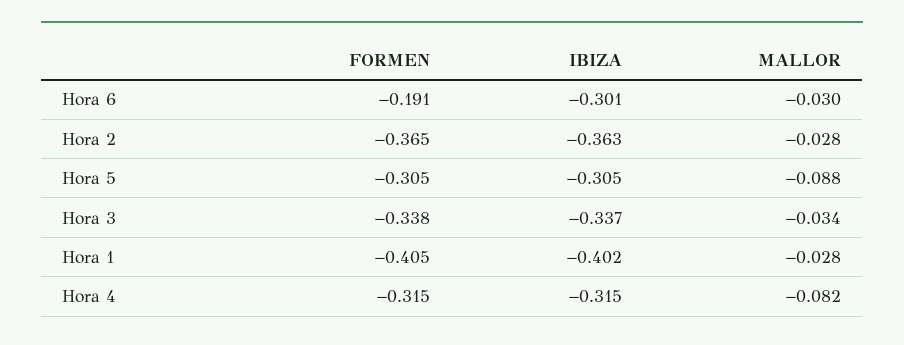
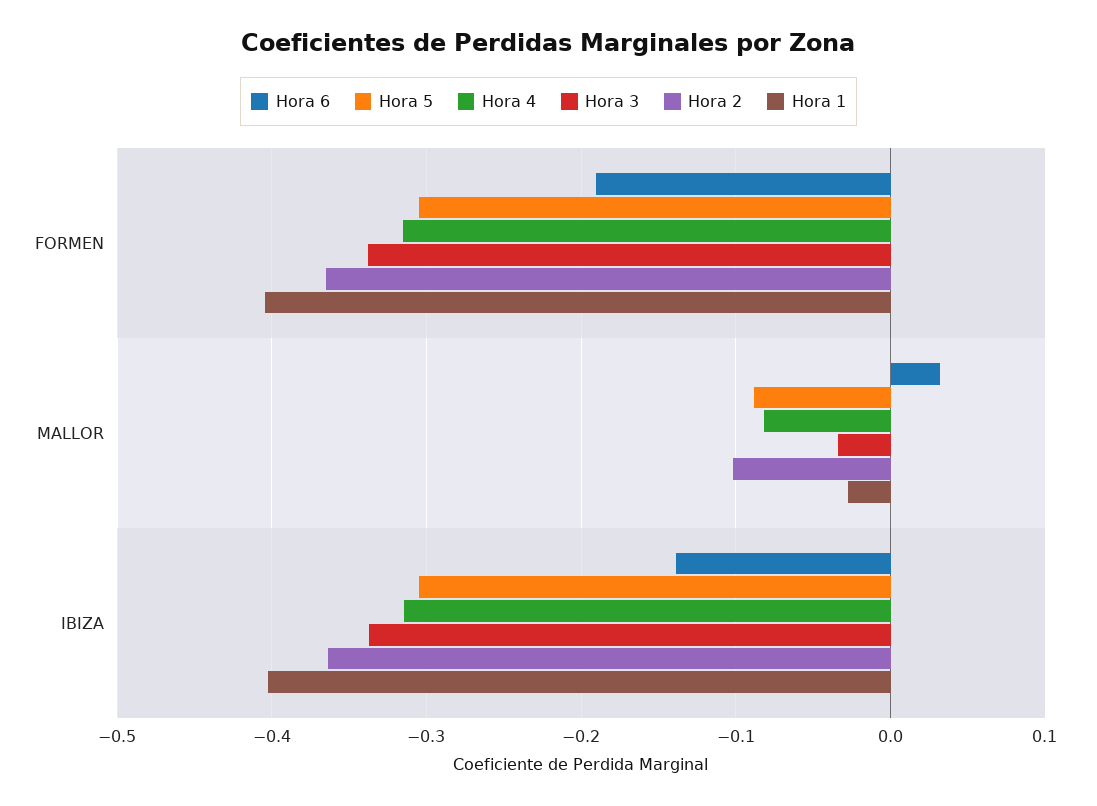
Hora 6, IBIZA: -0.301 -> -0.14
Hora 6, MALLOR: -0.03 -> 0.03
Hora 2, MALLOR: -0.028 -> -0.1

